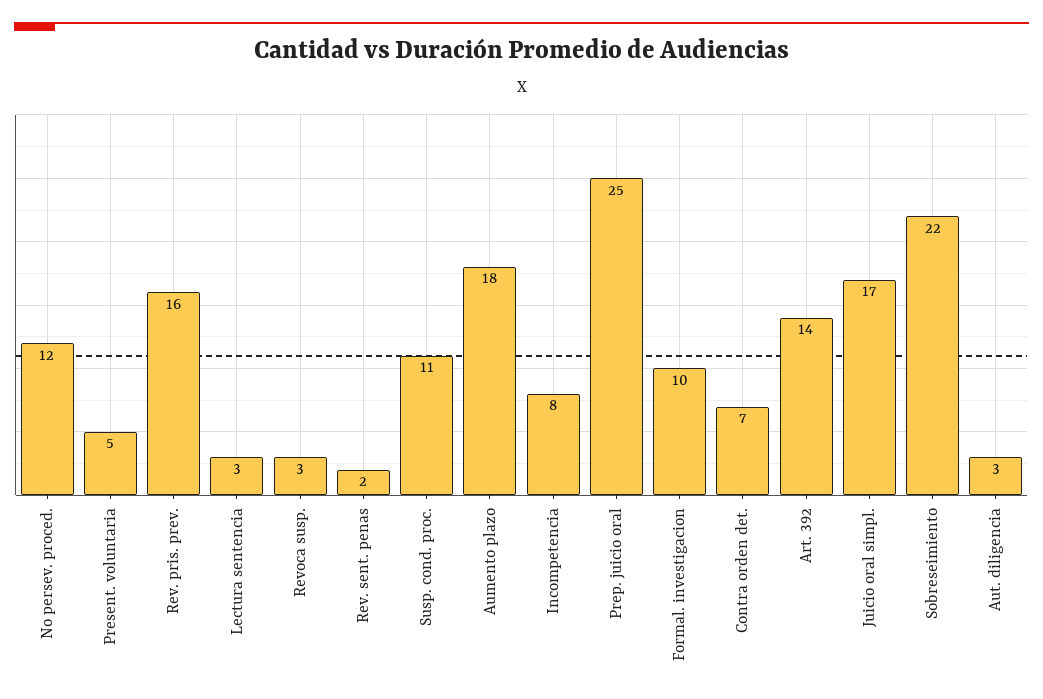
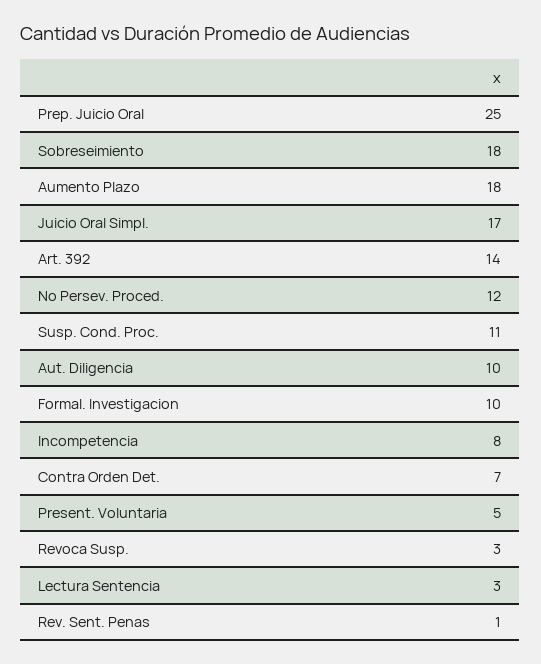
Rev. pris. prev.: 16 -> none
Rev. sent. penas: 2 -> 1
Sobreseimiento: 22 -> 18
Aut. diligencia: 3 -> 10

